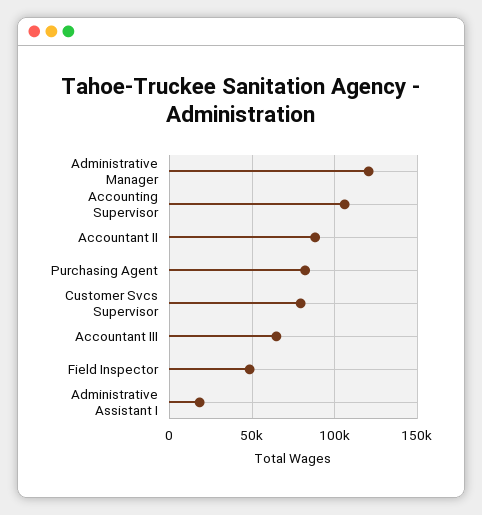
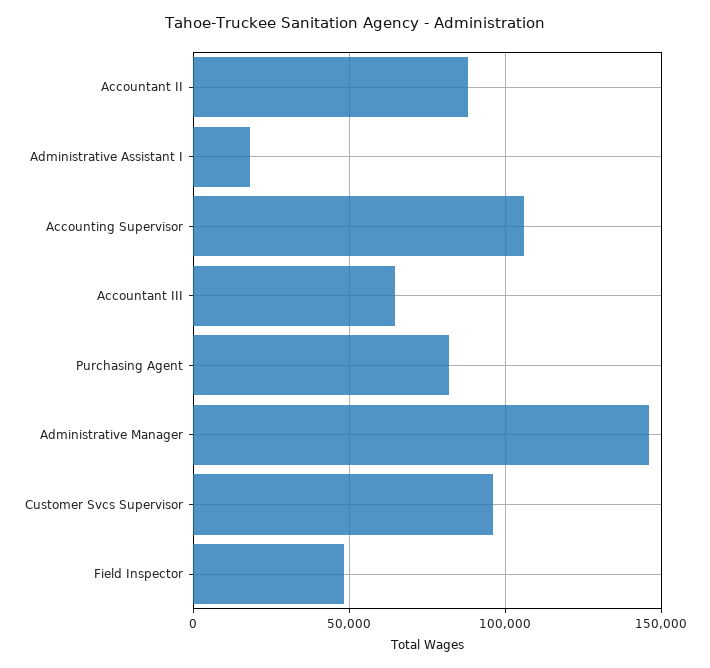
Administrative Manager: 120000 -> 145000
Customer Svcs Supervisor: 80000 -> 95000

